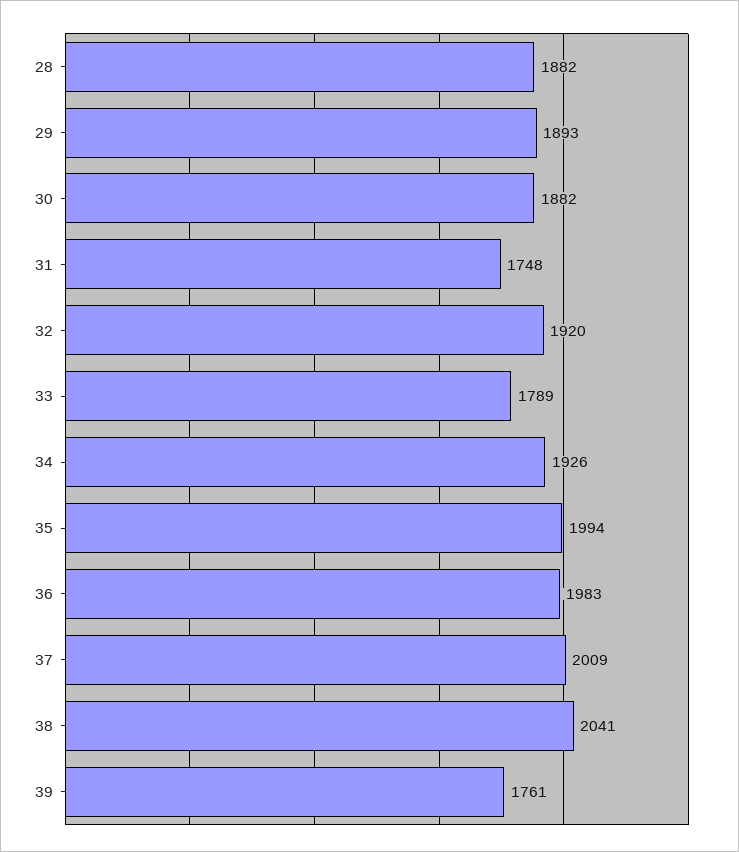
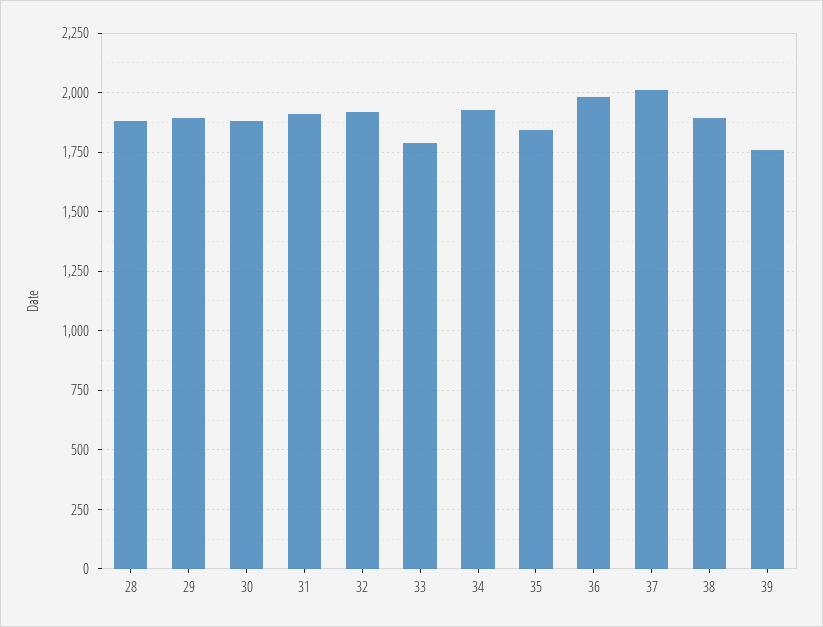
31: 1748 -> 1900
35: 1994 -> 1850
38: 2041 -> 1900

